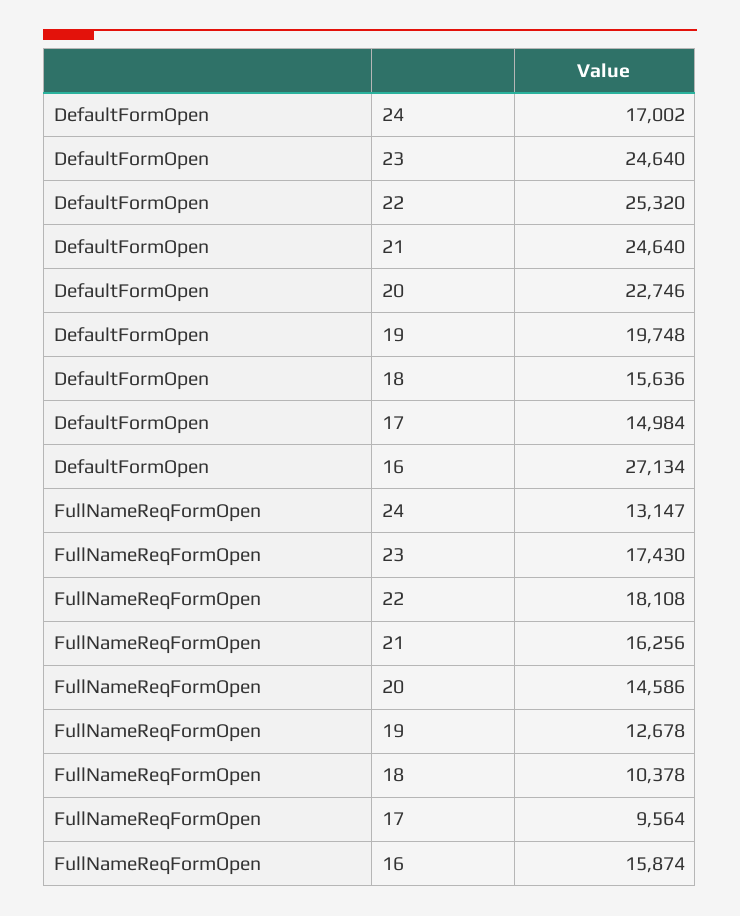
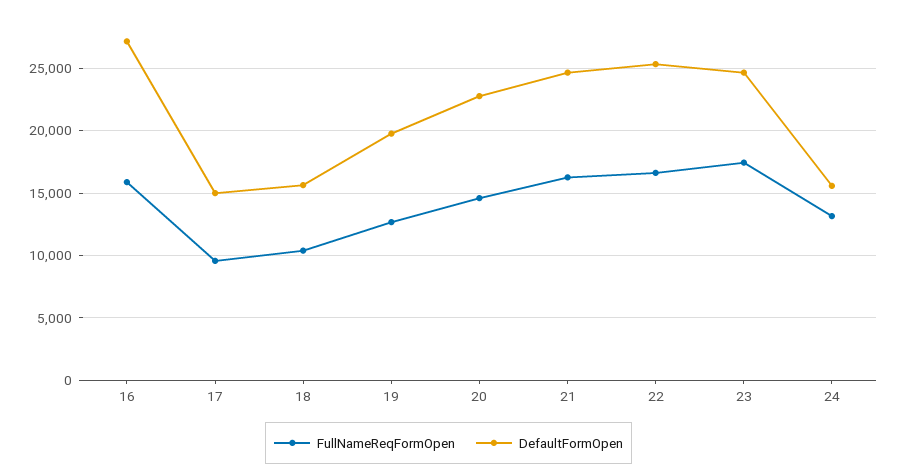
DefaultFormOpen, 24: 17002 -> 15500
FullNameReqFormOpen, 22: 18108 -> 16500

